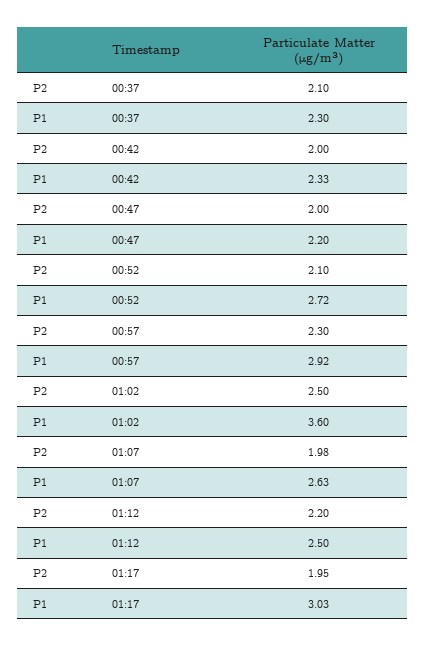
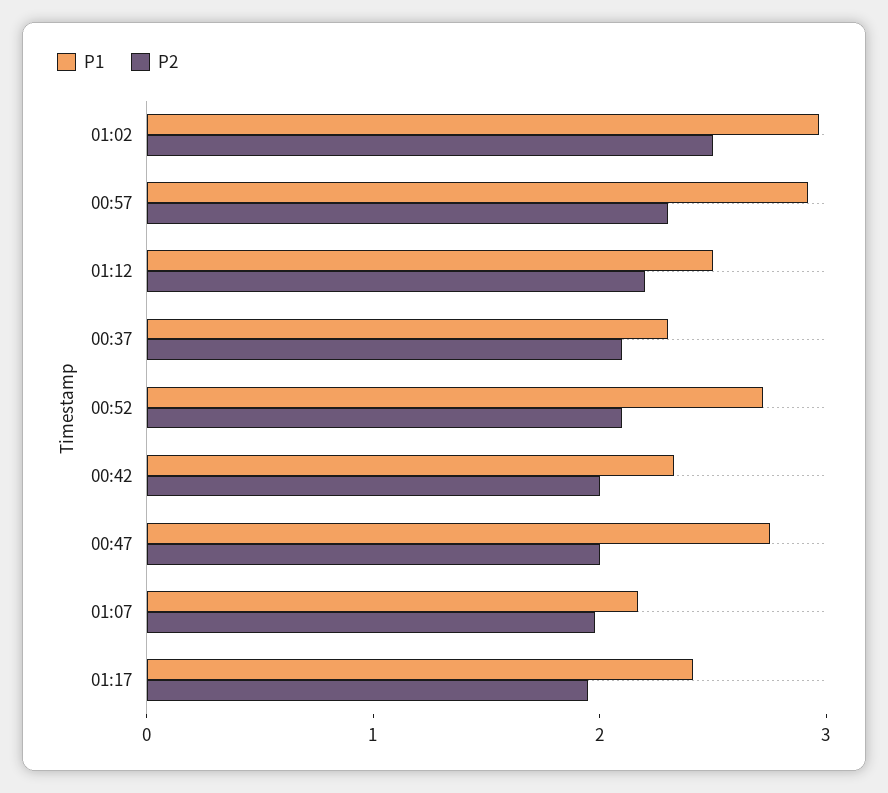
P1, 00:47: 2.2 -> 2.8
P1, 01:02: 3.6 -> 3
P1, 01:07: 2.63 -> 2.2
P1, 01:17: 3.03 -> 2.4

